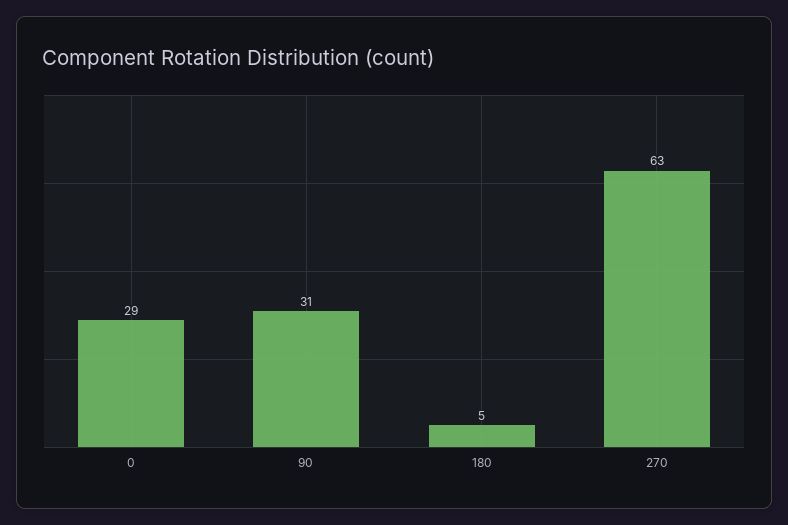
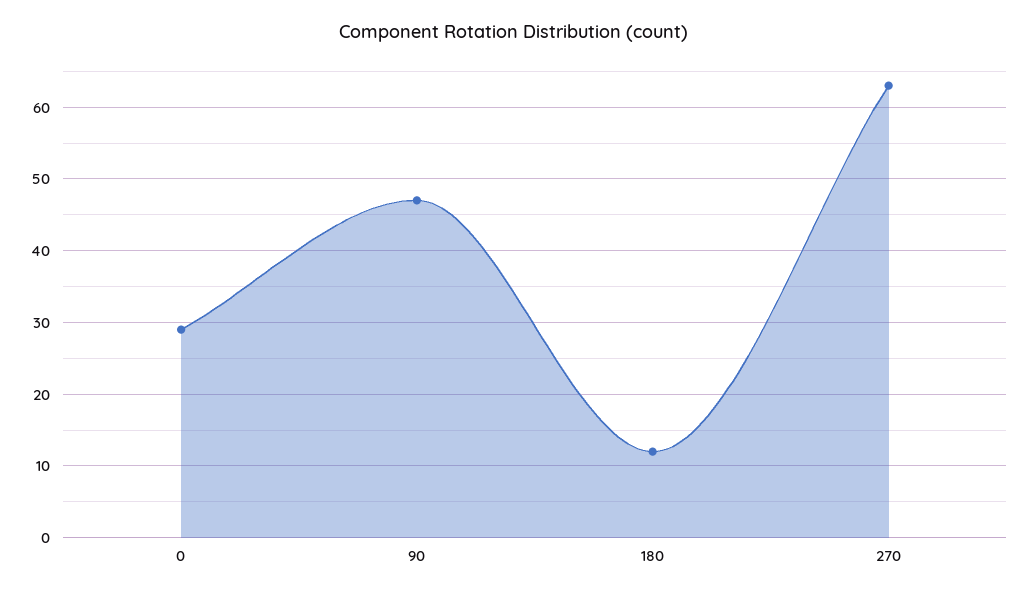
90: 31 -> 47
180: 5 -> 12

